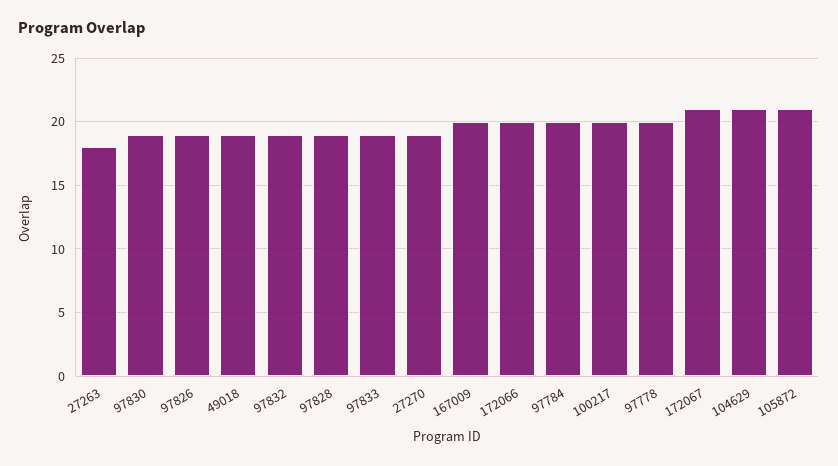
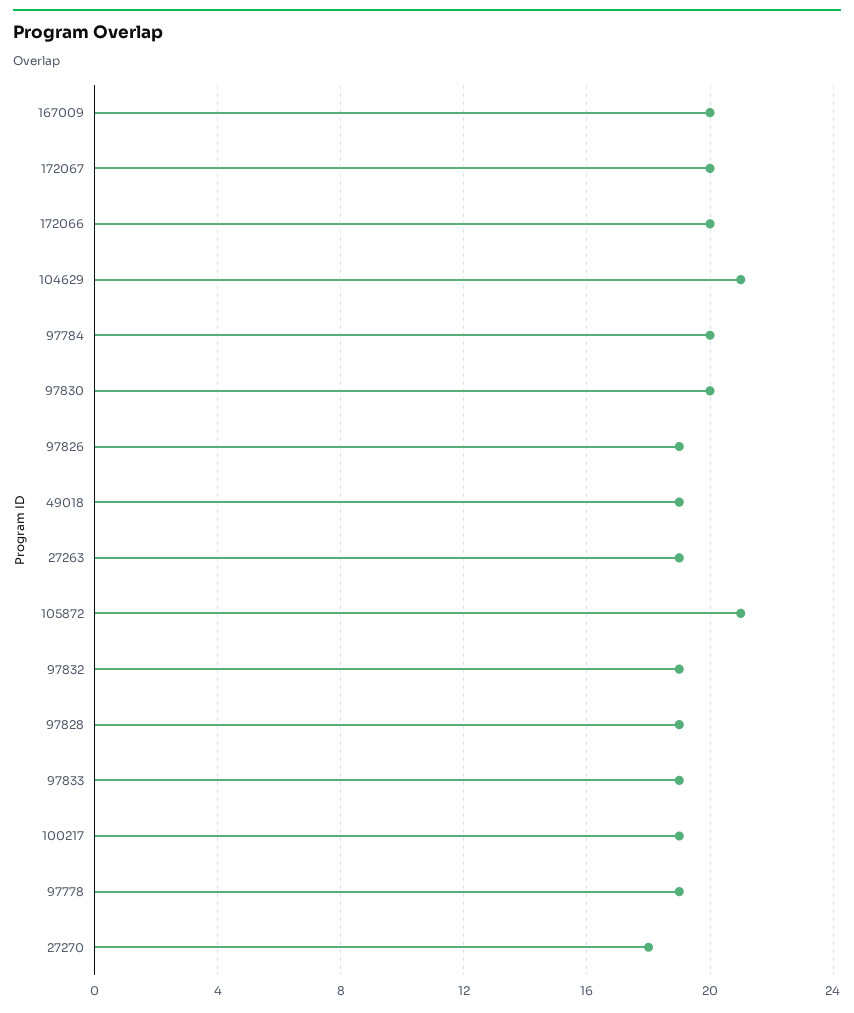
27263: 18 -> 19
97830: 19 -> 20
27270: 19 -> 18
100217: 20 -> 19
97778: 20 -> 19
172067: 21 -> 20

